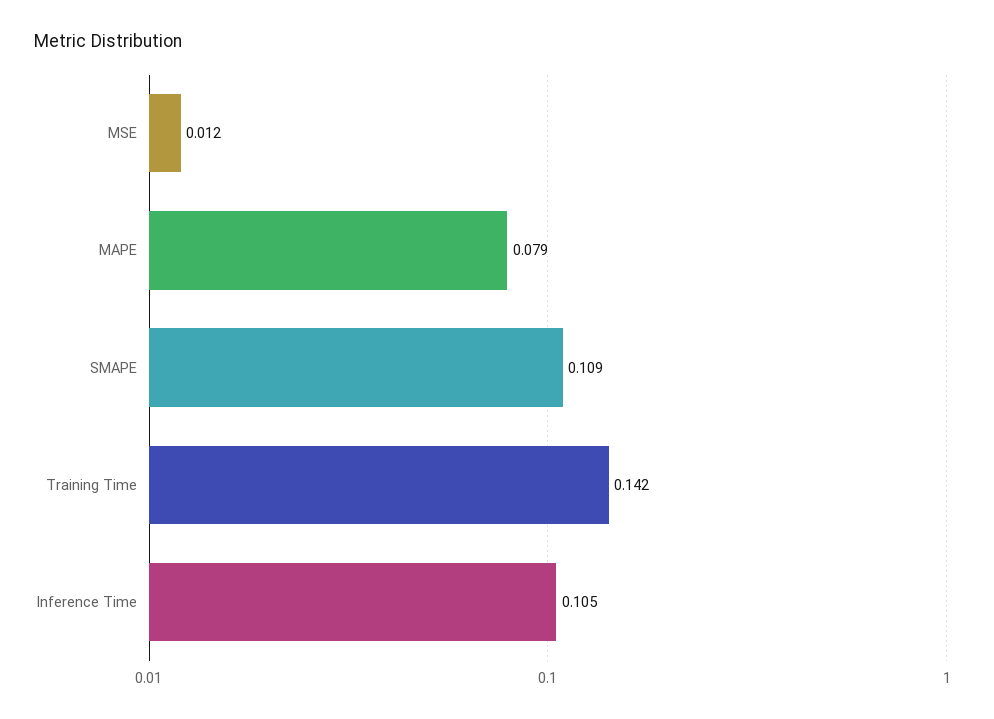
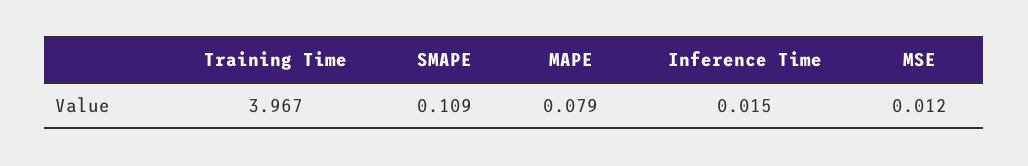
Training Time: 0.142 -> 3.967
Inference Time: 0.105 -> 0.015

